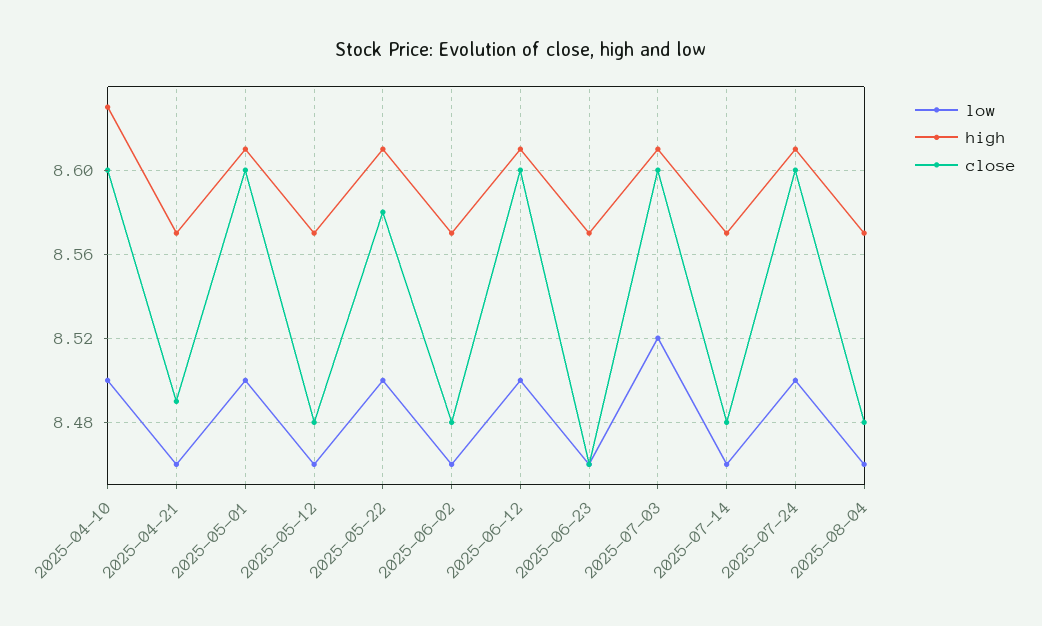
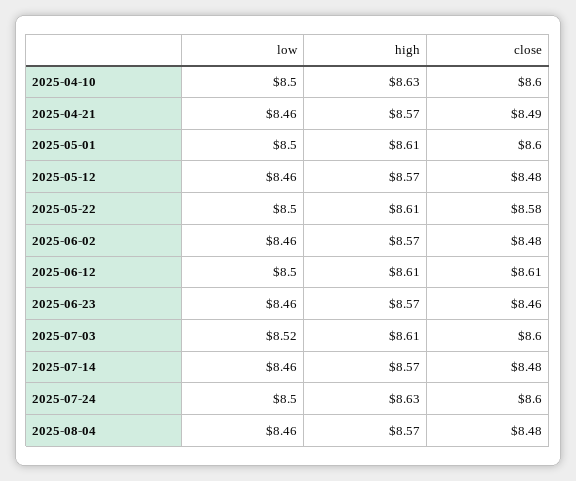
close, 2025-06-12: 8.6 -> 8.61
high, 2025-07-24: 8.61 -> 8.63

